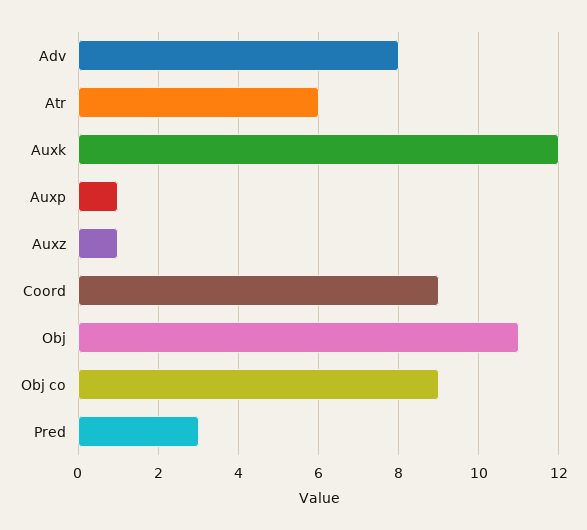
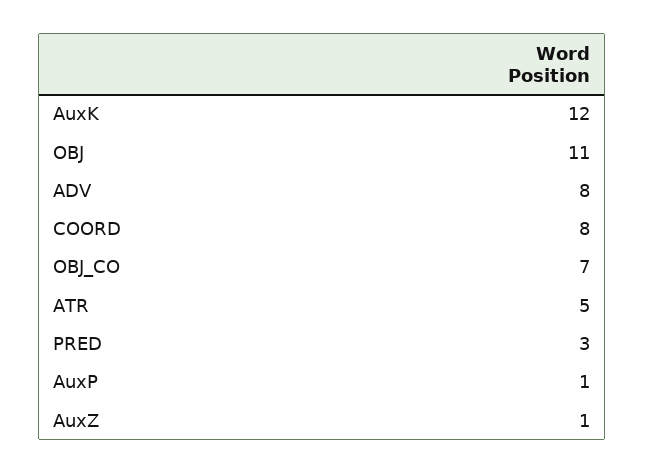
Atr: 6 -> 5
Coord: 9 -> 8
Obj co: 9 -> 7

